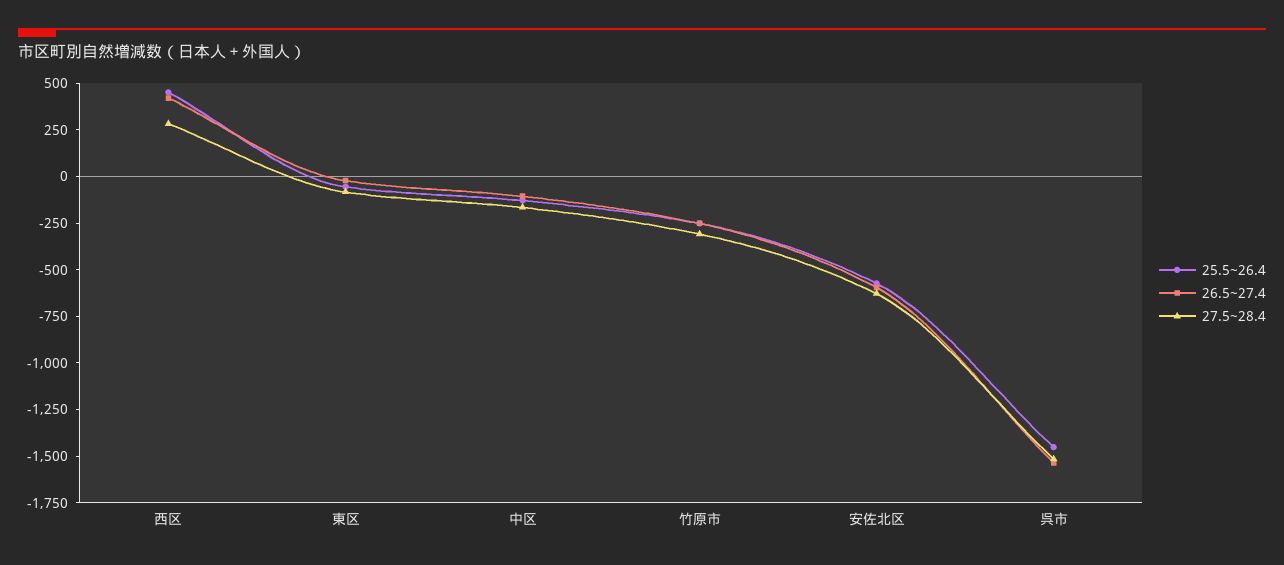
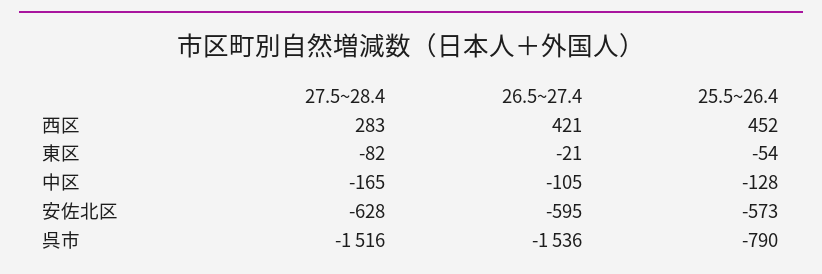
25.5~26.4, 竹原市: -250 -> none
26.5~27.4, 竹原市: -250 -> none
27.5~28.4, 竹原市: -300 -> none
25.5~26.4, 呉市: -1450 -> -790

